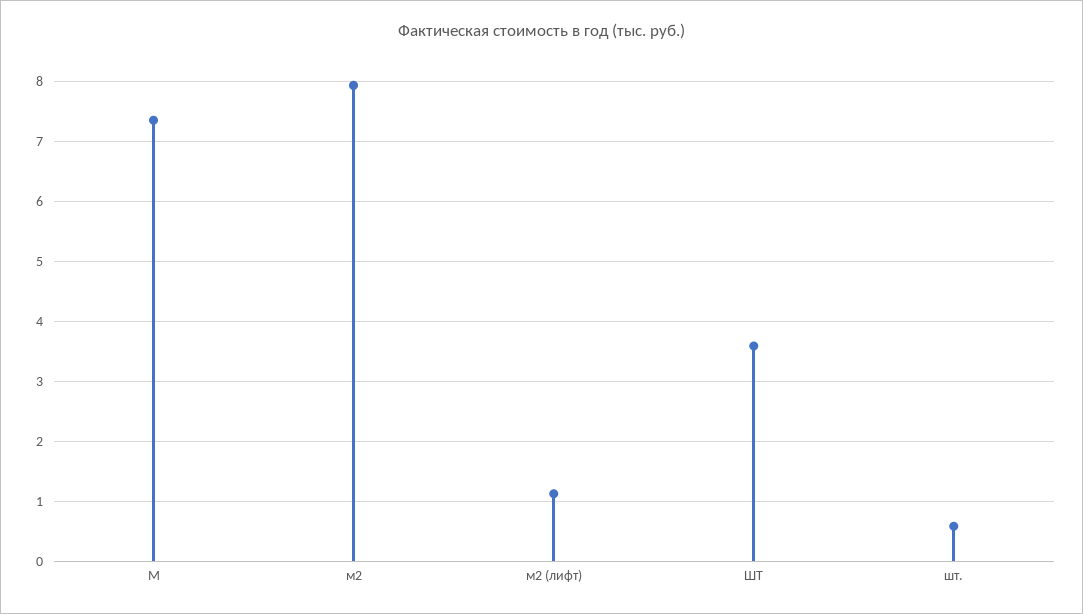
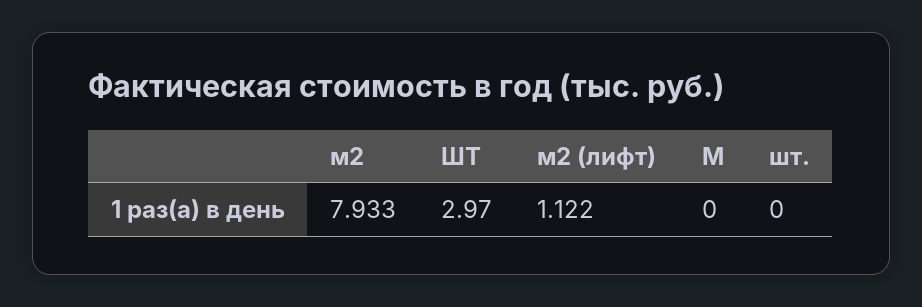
М: 7.4 -> 0
ШТ: 3.6 -> 2.97
шт.: 0.6 -> 0

